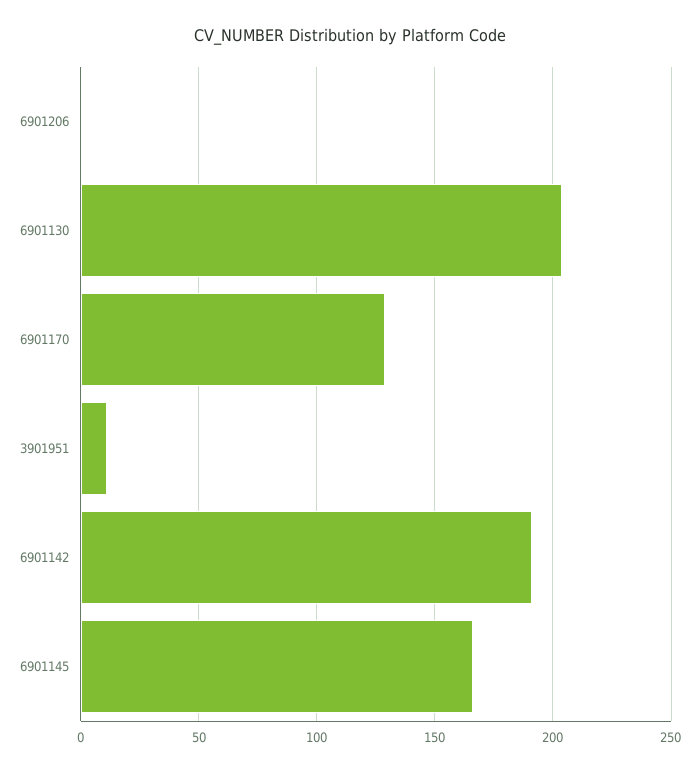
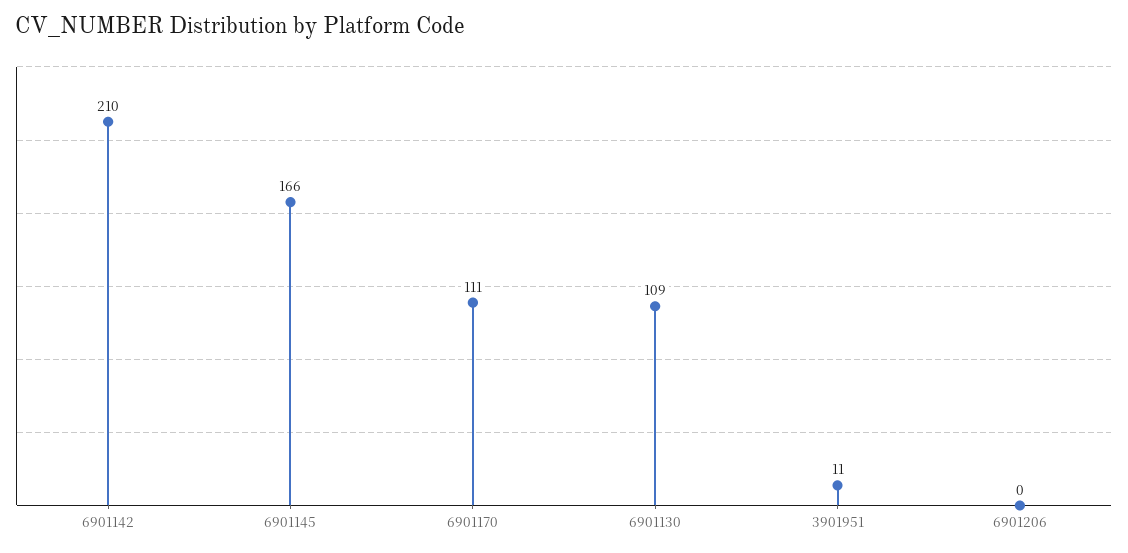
6901130: 205 -> 109
6901170: 130 -> 111
6901142: 190 -> 210

